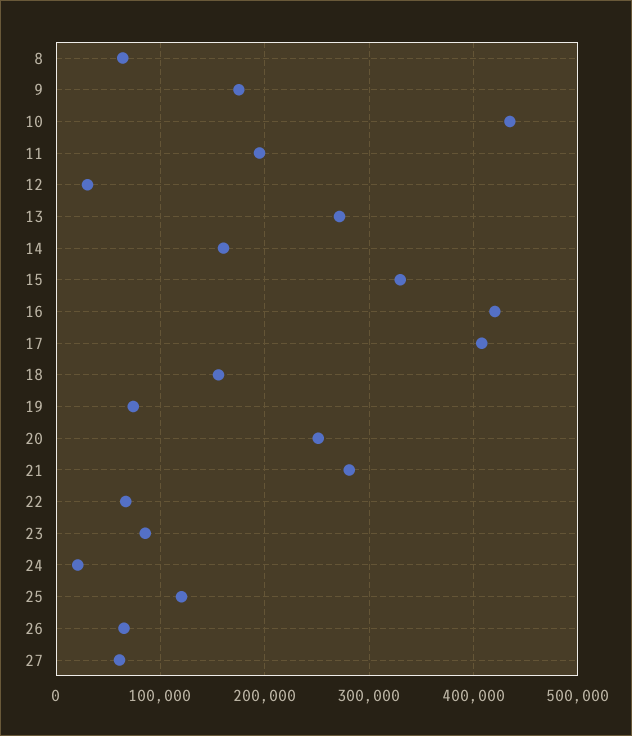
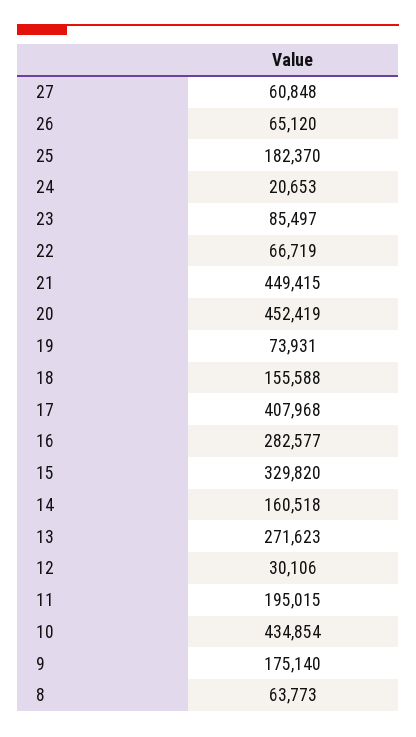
16: 420000 -> 282577
20: 250000 -> 452419
21: 280000 -> 449415
25: 120000 -> 182370

